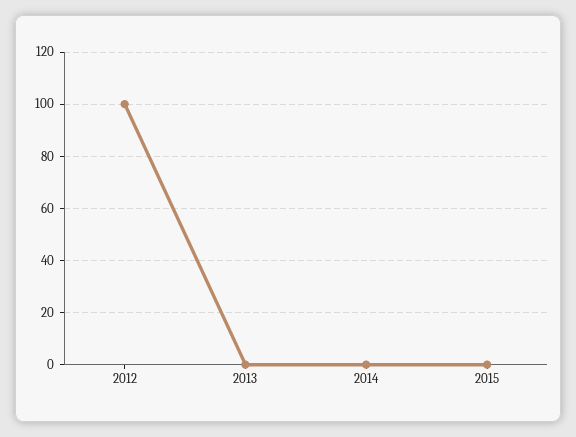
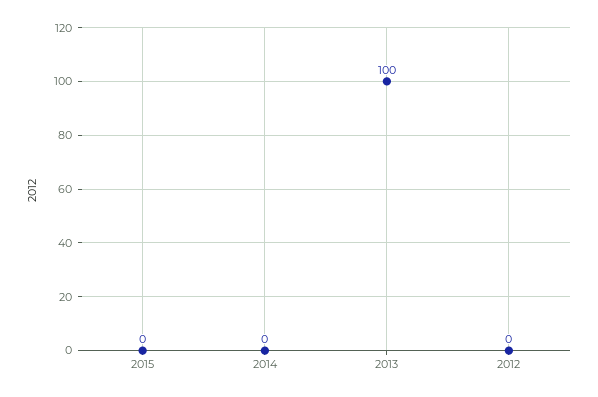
2012: 100 -> 0
2013: 0 -> 100

